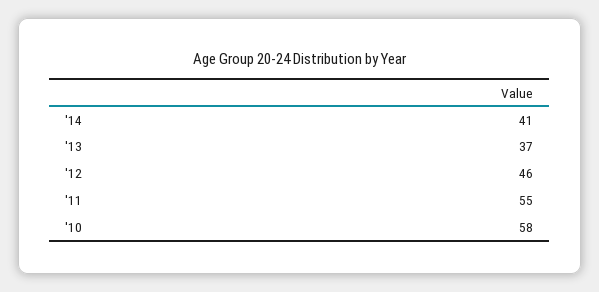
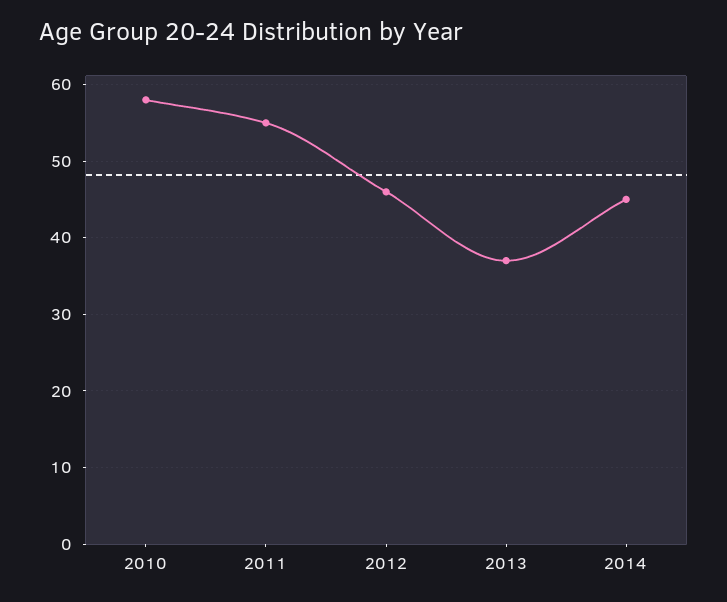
'14: 41 -> 45

